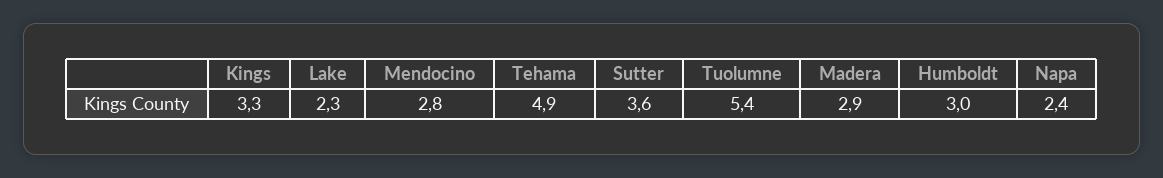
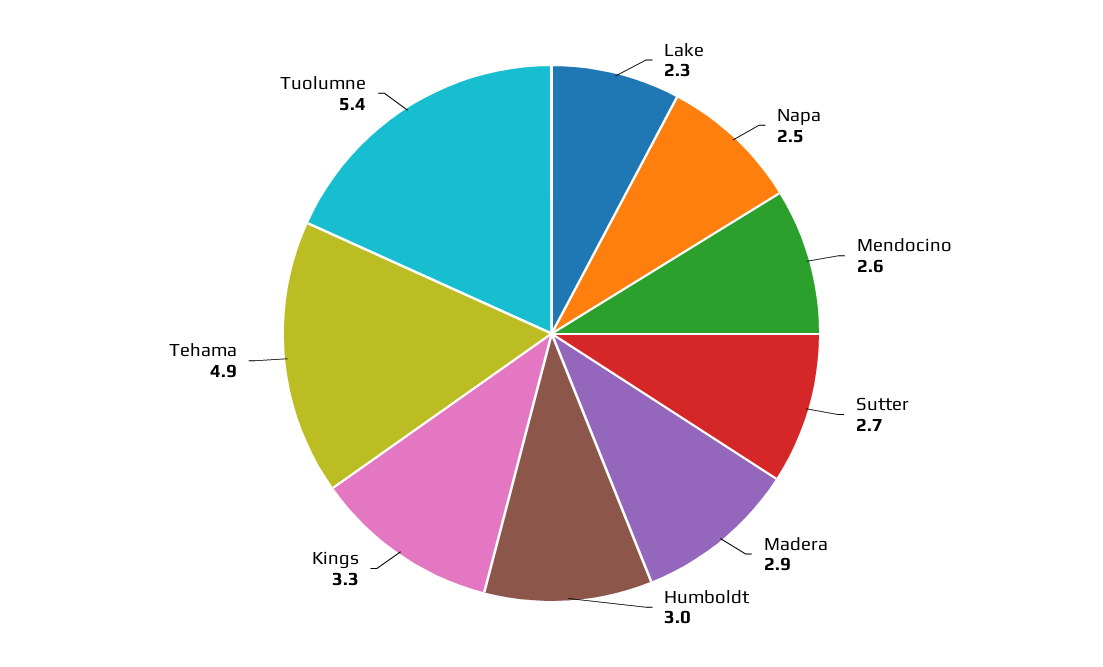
Mendocino: 2.8 -> 2.6
Sutter: 3.6 -> 2.7
Napa: 2.4 -> 2.5

